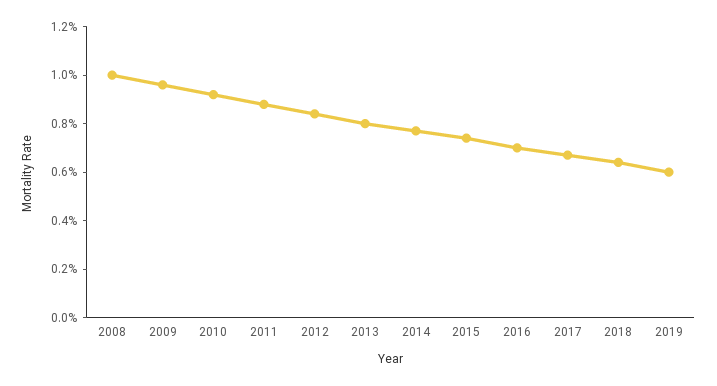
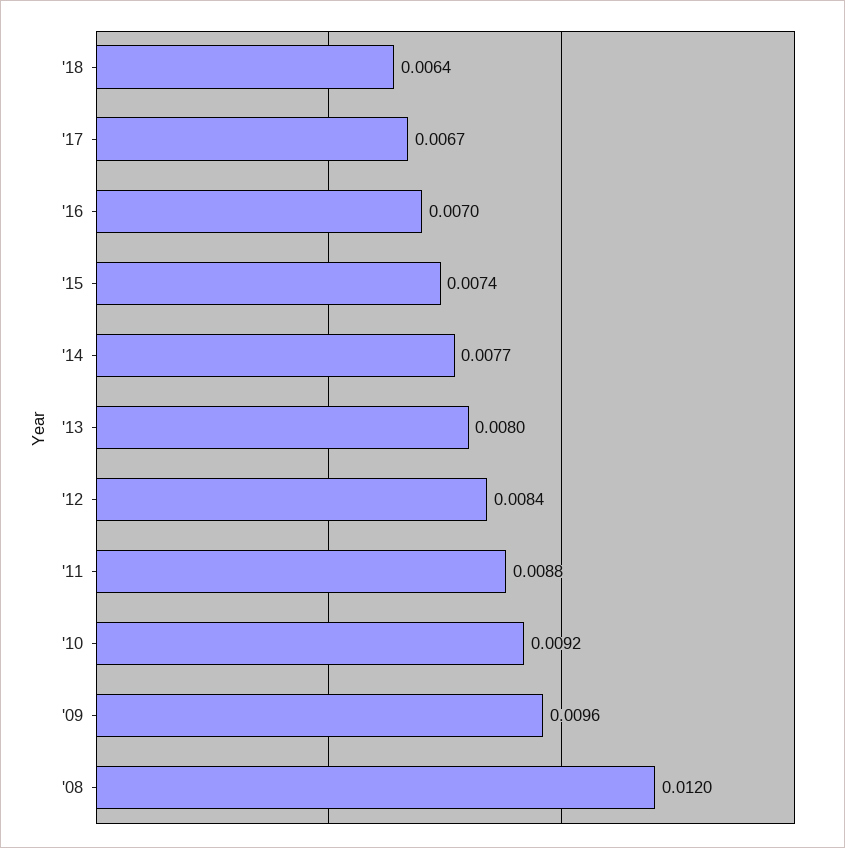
2008: 0.01 -> 0.012
2019: 0.006 -> none

